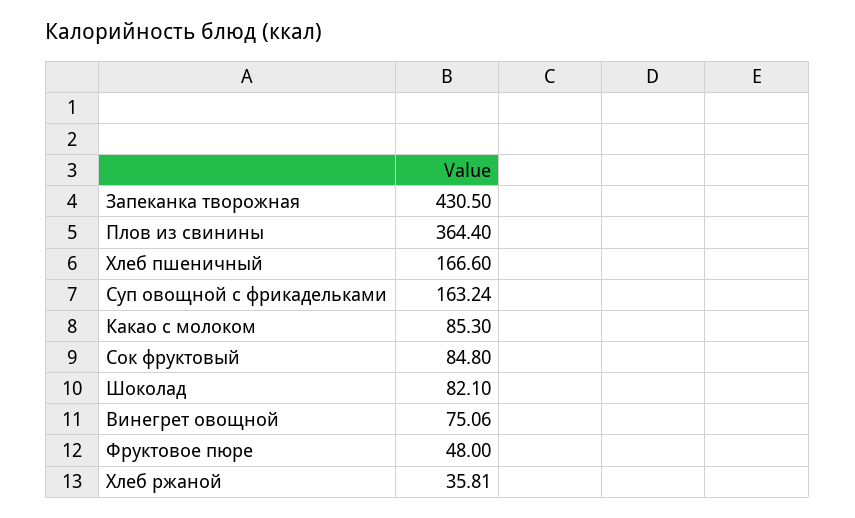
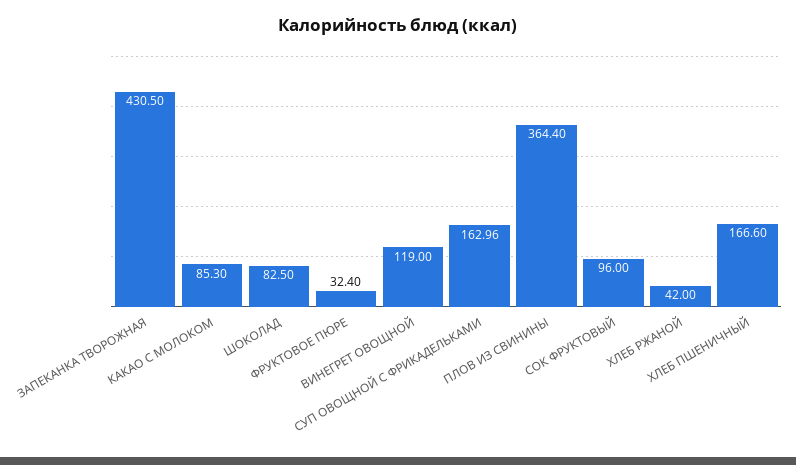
Суп овощной с фрикадельками: 163.24 -> 162.96
Сок фруктовый: 84.8 -> 96
Шоколад: 82.1 -> 82.5
Винегрет овощной: 75.06 -> 119
Фруктовое пюре: 48 -> 32.4
Хлеб ржаной: 35.81 -> 42

